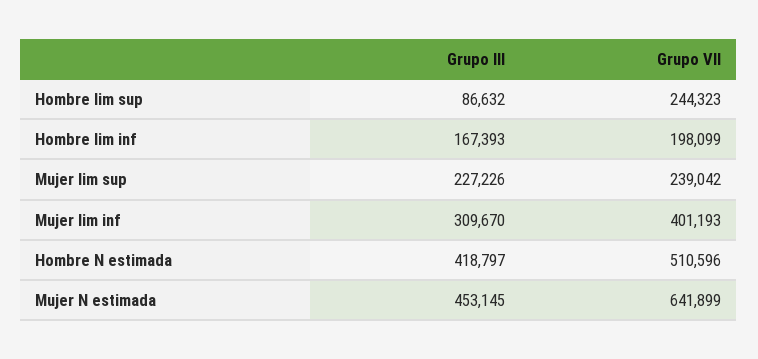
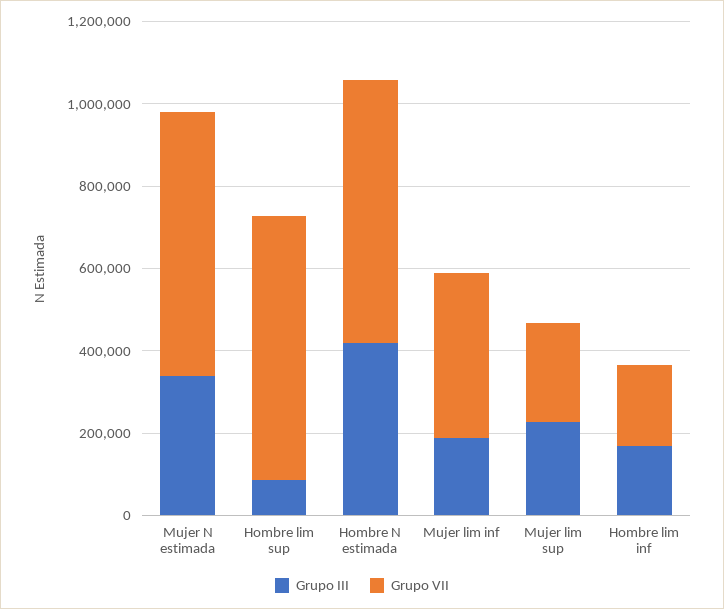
Grupo VII, Hombre lim sup: 244323 -> 650000
Grupo III, Mujer lim inf: 309670 -> 200000
Grupo VII, Hombre N estimada: 510596 -> 650000
Grupo III, Mujer N estimada: 453145 -> 350000

